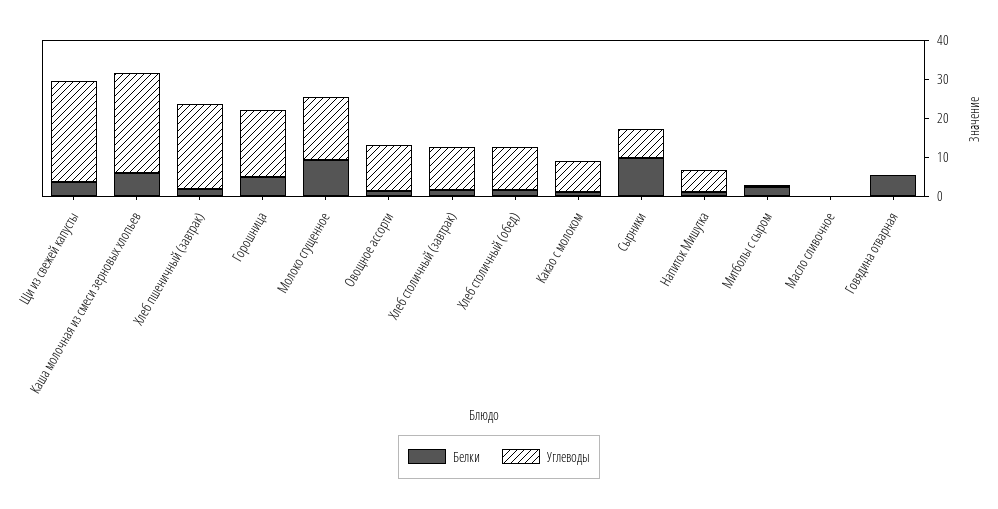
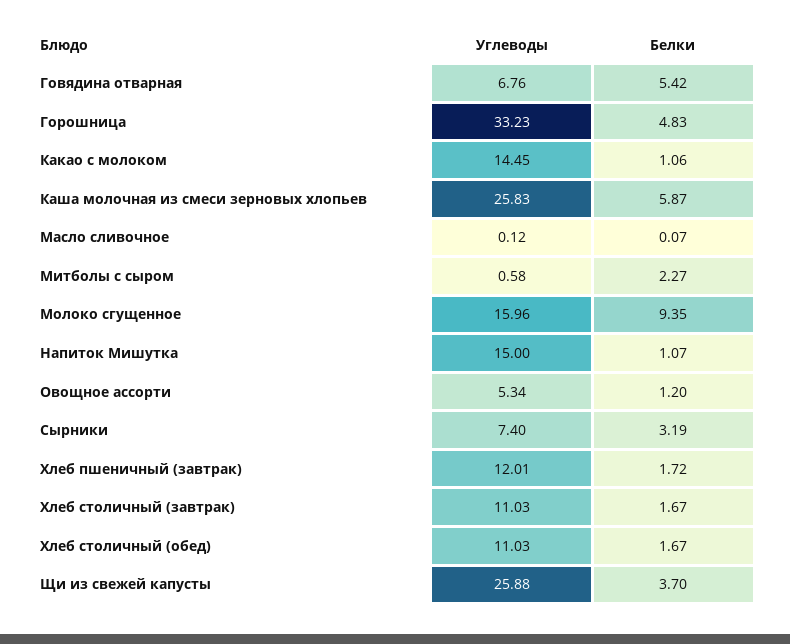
Углеводы, Хлеб пшеничный (завтрак): 22.5 -> 12.01
Углеводы, Горошница: 17.5 -> 33.23
Углеводы, Овощное ассорти: 12.5 -> 5.34
Углеводы, Какао с молоком: 7.5 -> 14.45
Белки, Сырники: 10 -> 3.19
Углеводы, Напиток Мишутка: 5 -> 15
Углеводы, Говядина отварная: 0 -> 6.76

